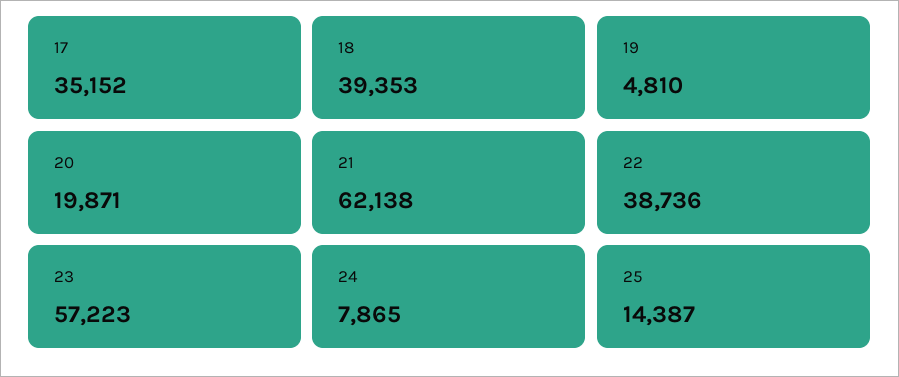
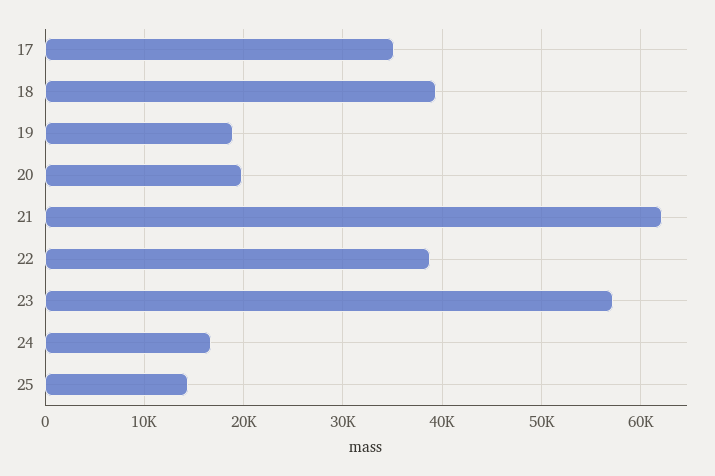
19: 4810 -> 19000
24: 7865 -> 17000

